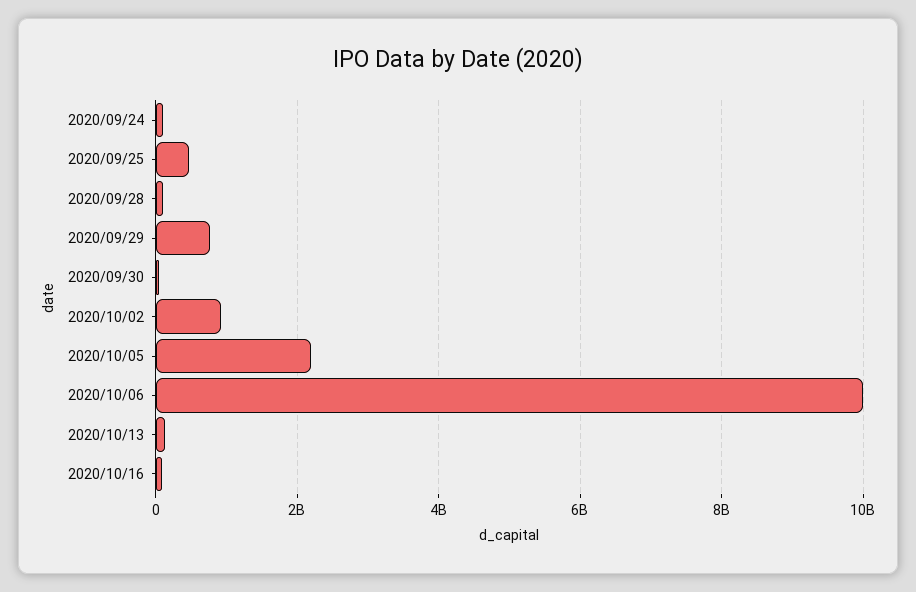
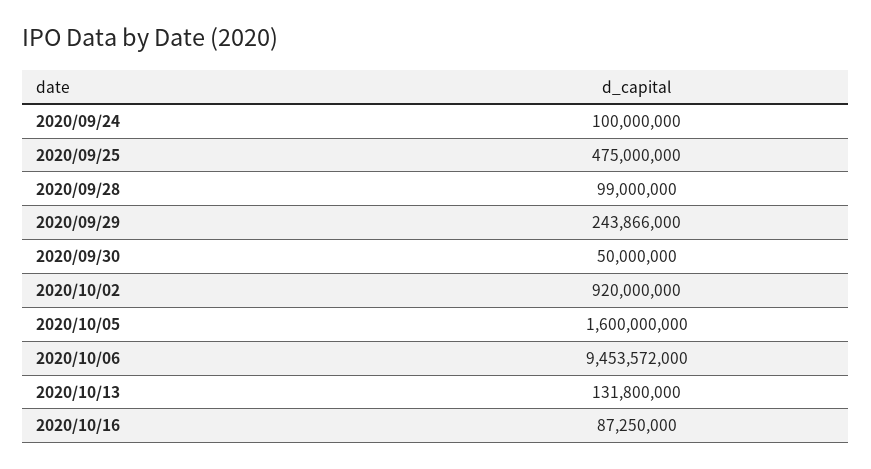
2020/09/29: 800000000 -> 243866000
2020/10/05: 2200000000 -> 1600000000
2020/10/06: 10000000000 -> 9453572000

